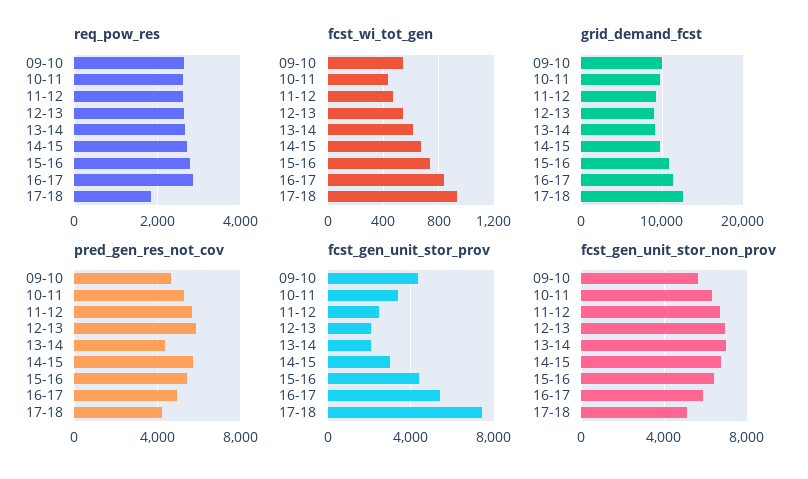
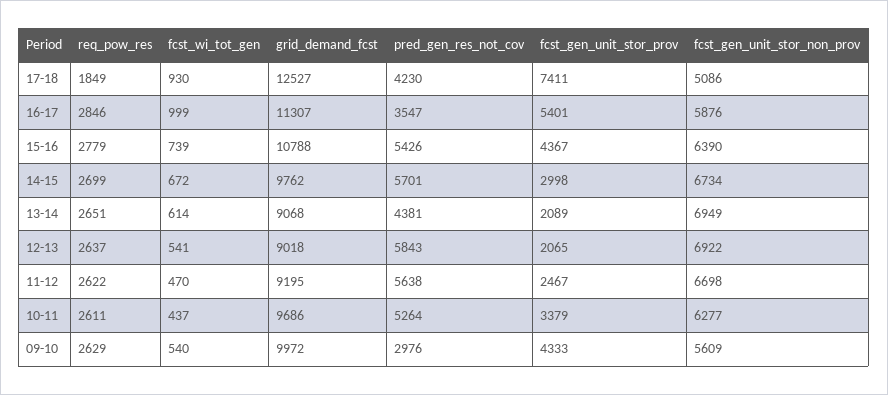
fcst_wi_tot_gen, 16-17: 850 -> 999
pred_gen_res_not_cov, 09-10: 4500 -> 2976
pred_gen_res_not_cov, 16-17: 5000 -> 3547

